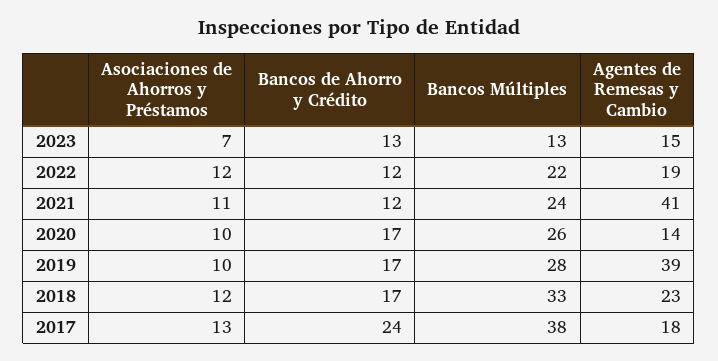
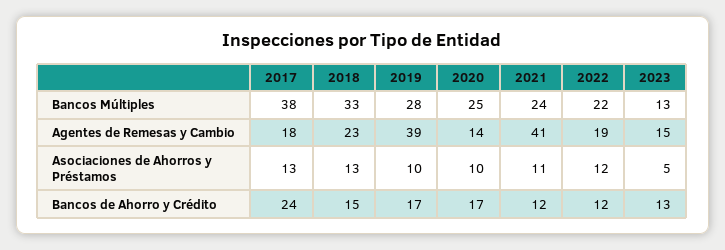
Asociaciones de Ahorros y Préstamos, 2023: 7 -> 5
Bancos Múltiples, 2020: 26 -> 25
Asociaciones de Ahorros y Préstamos, 2018: 12 -> 13
Bancos de Ahorro y Crédito, 2018: 17 -> 15

